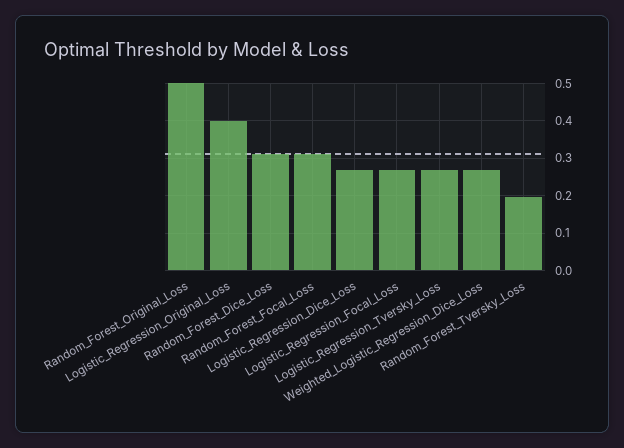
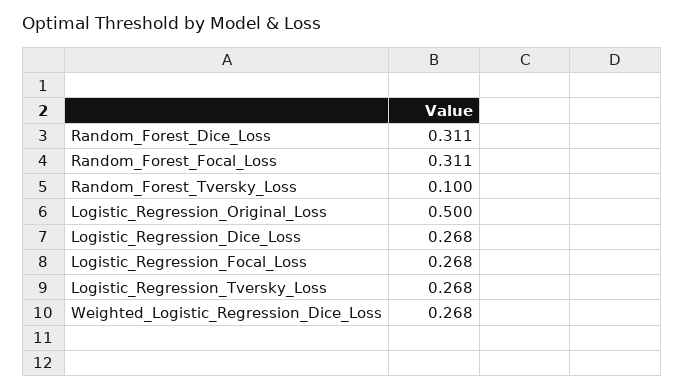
Random_Forest_Original_Loss: 0.5 -> none
Logistic_Regression_Original_Loss: 0.4 -> 0.5
Random_Forest_Tversky_Loss: 0.2 -> 0.1

